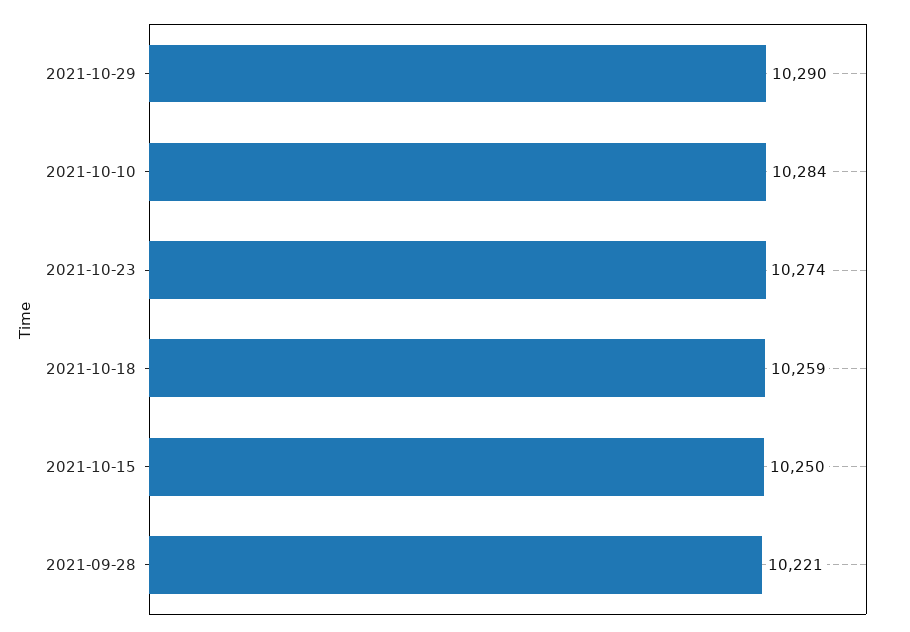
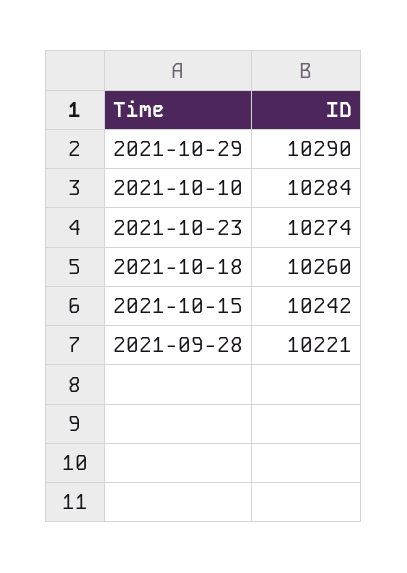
2021-10-18: 10259 -> 10260
2021-10-15: 10250 -> 10242

